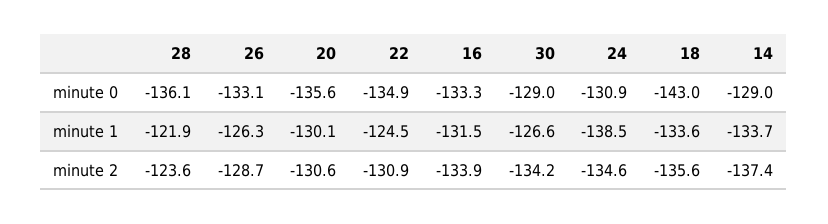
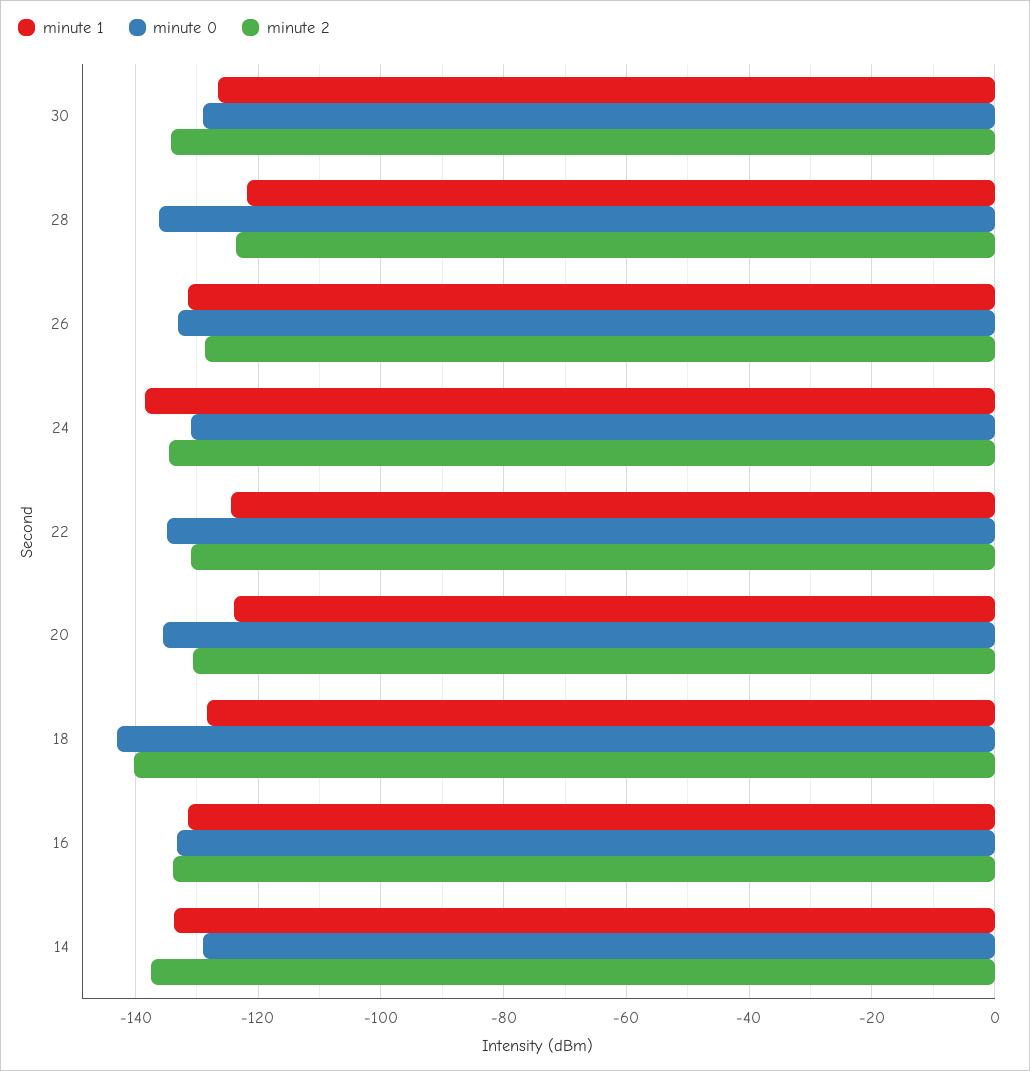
minute 1, 26: -126.3 -> -132
minute 1, 20: -130.1 -> -124
minute 1, 18: -133.6 -> -128
minute 2, 18: -135.6 -> -140

